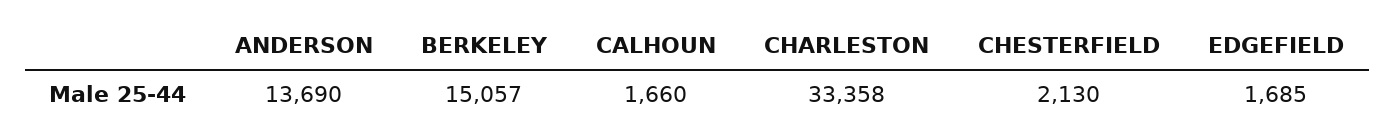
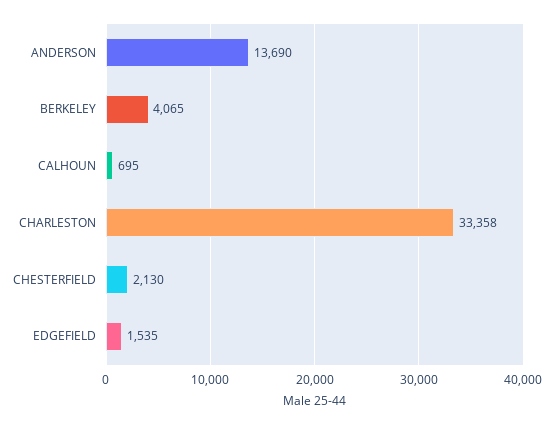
BERKELEY: 15057 -> 4065
CALHOUN: 1660 -> 695
EDGEFIELD: 1685 -> 1535

